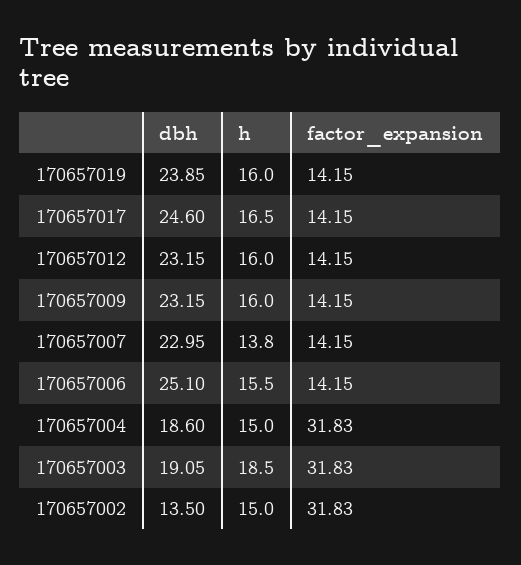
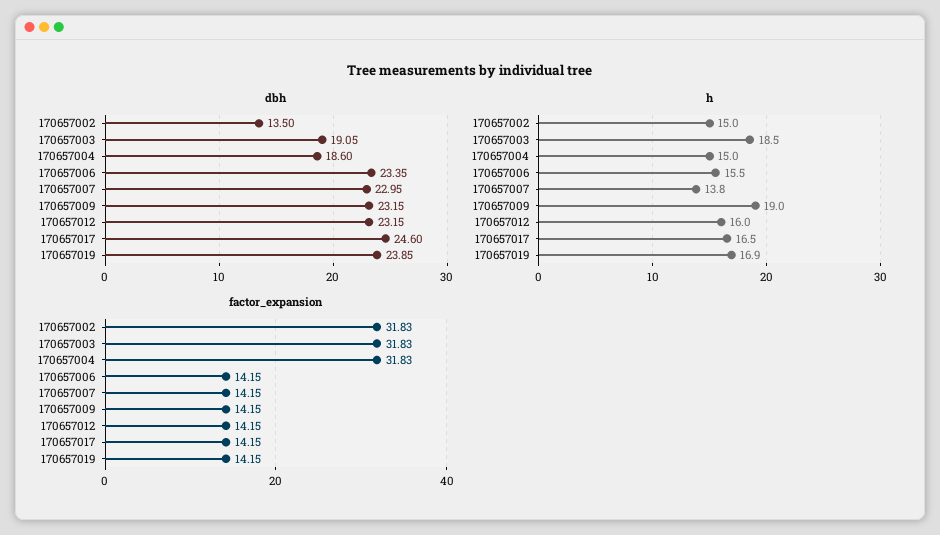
h, 170657019: 16 -> 16.9
h, 170657009: 16 -> 19
dbh, 170657006: 25.1 -> 23.35

